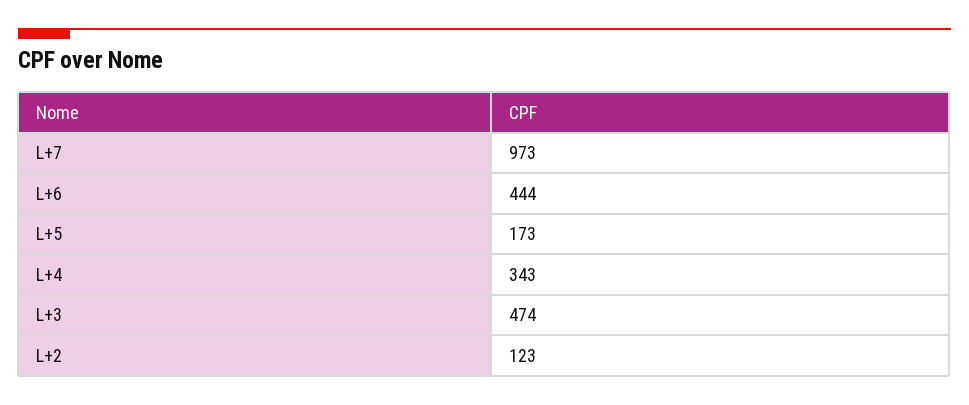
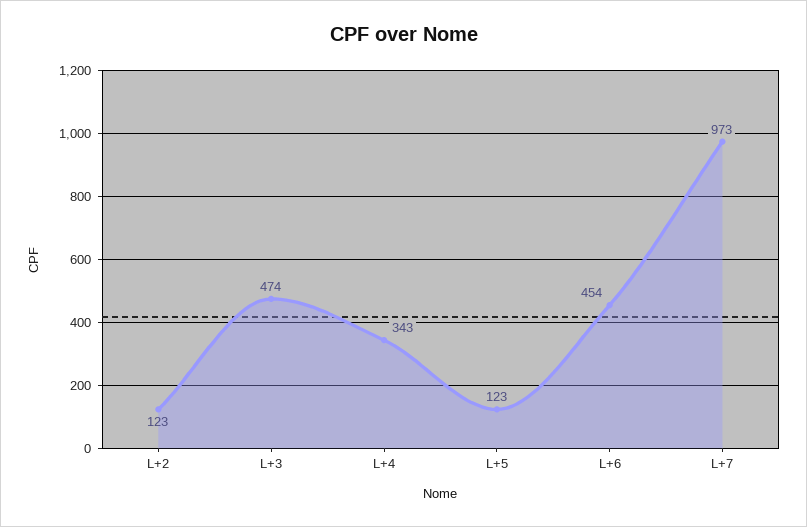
L+6: 444 -> 454
L+5: 173 -> 123

